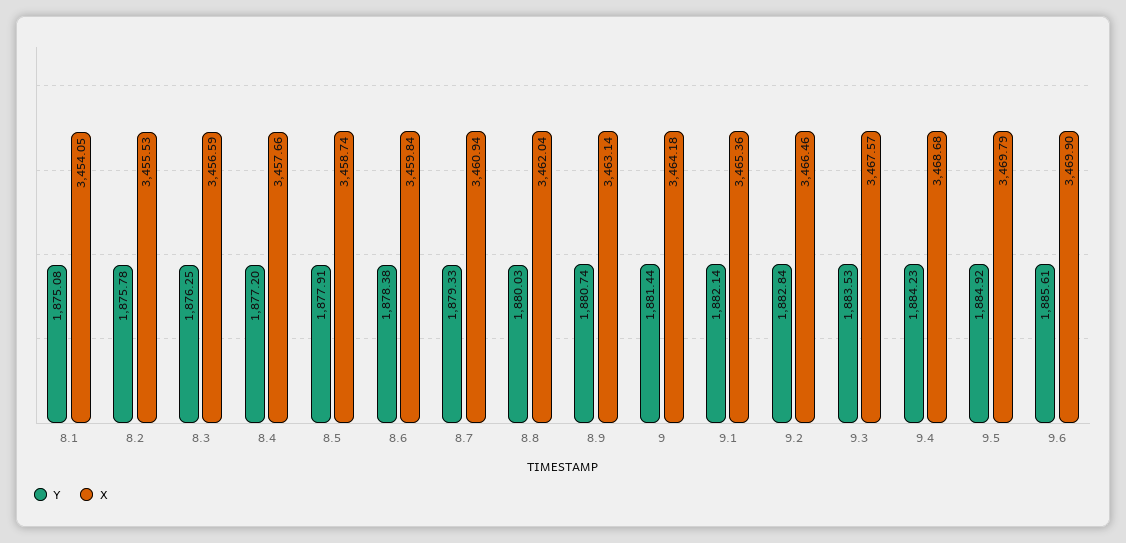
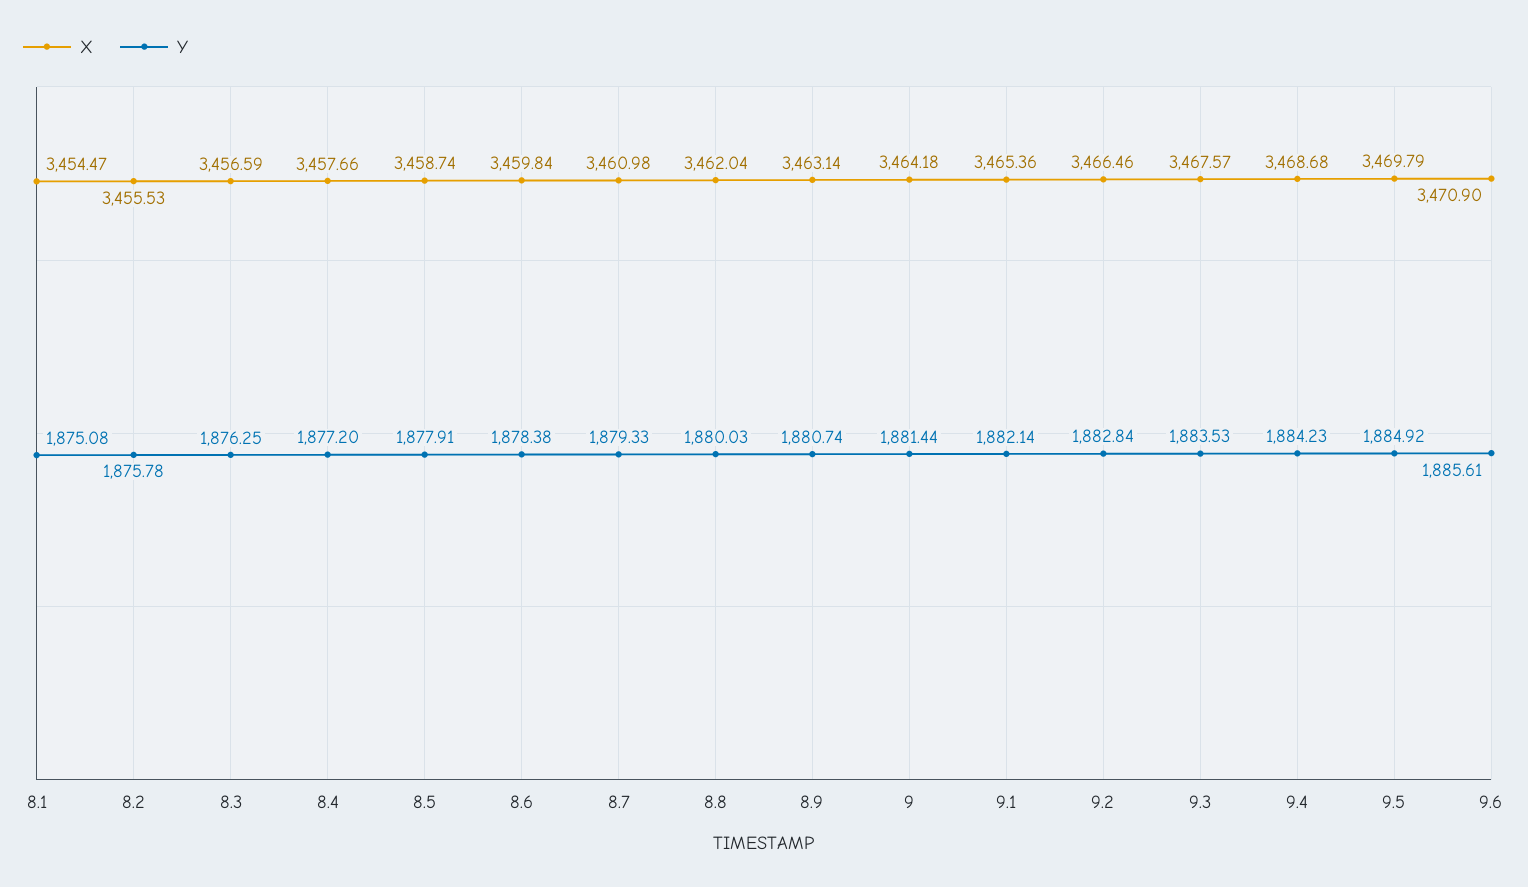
X, 8.1: 3454.05 -> 3454.47
X, 8.7: 3460.94 -> 3460.98
X, 9.6: 3469.9 -> 3470.9

